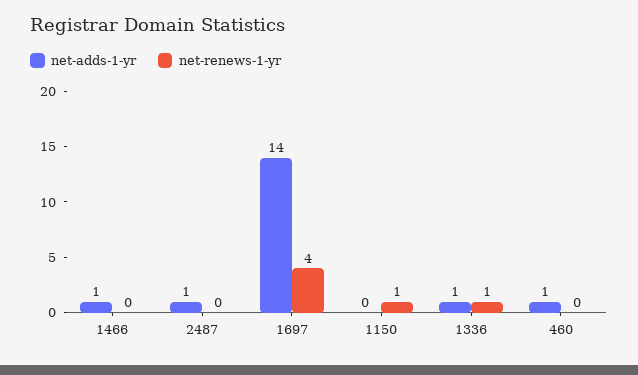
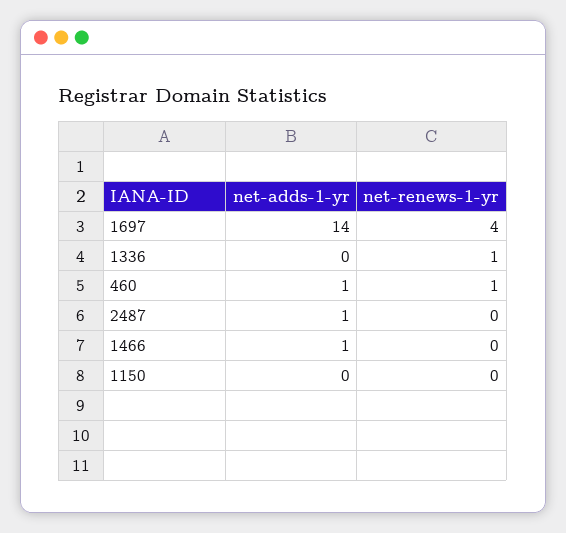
net-renews-1-yr, 1150: 1 -> 0
net-adds-1-yr, 1336: 1 -> 0
net-renews-1-yr, 460: 0 -> 1

